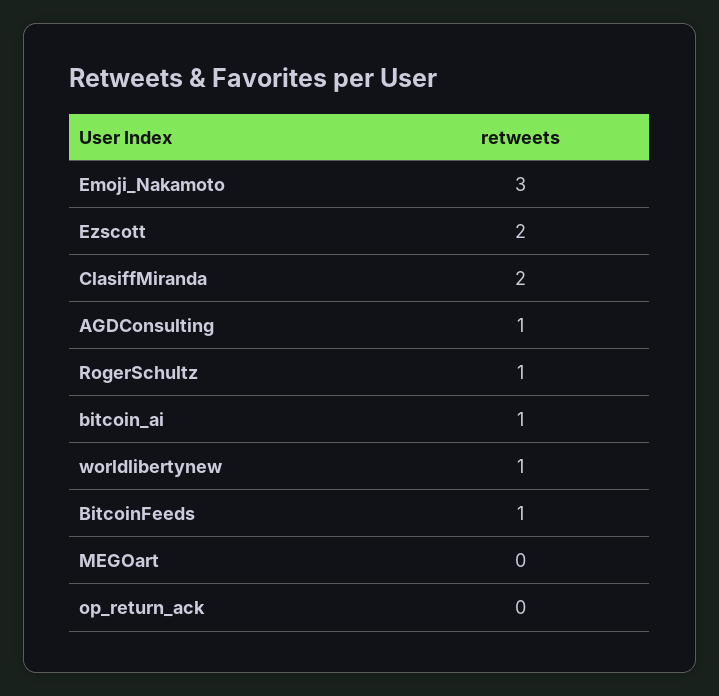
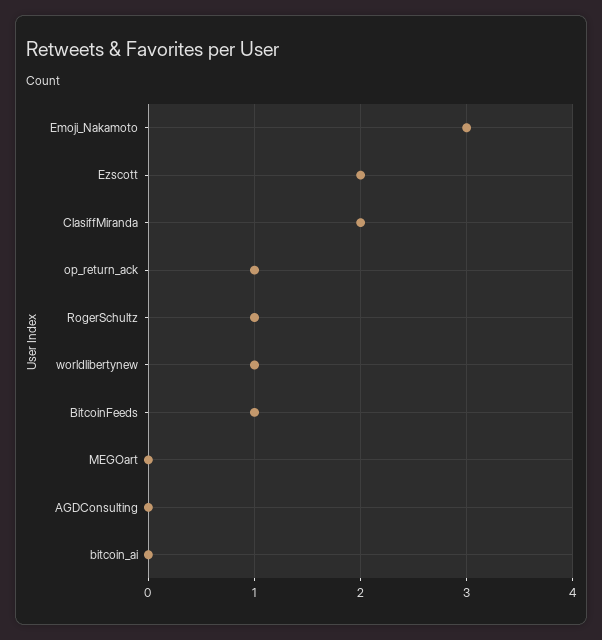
AGDConsulting: 1 -> 0
bitcoin_ai: 1 -> 0
op_return_ack: 0 -> 1

